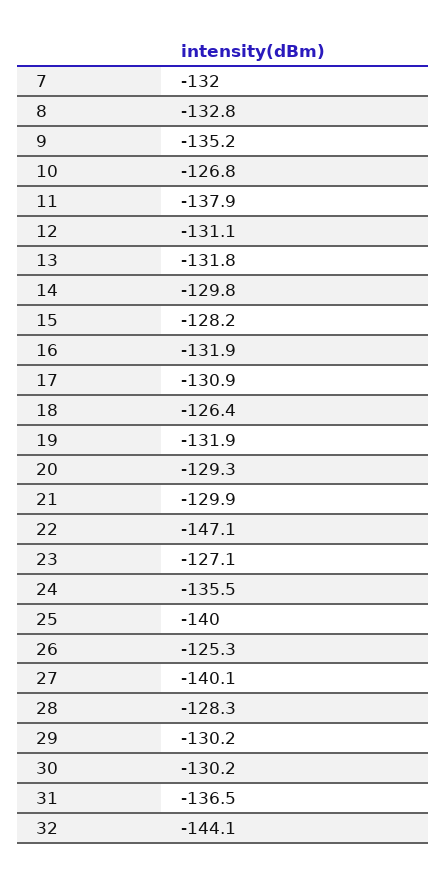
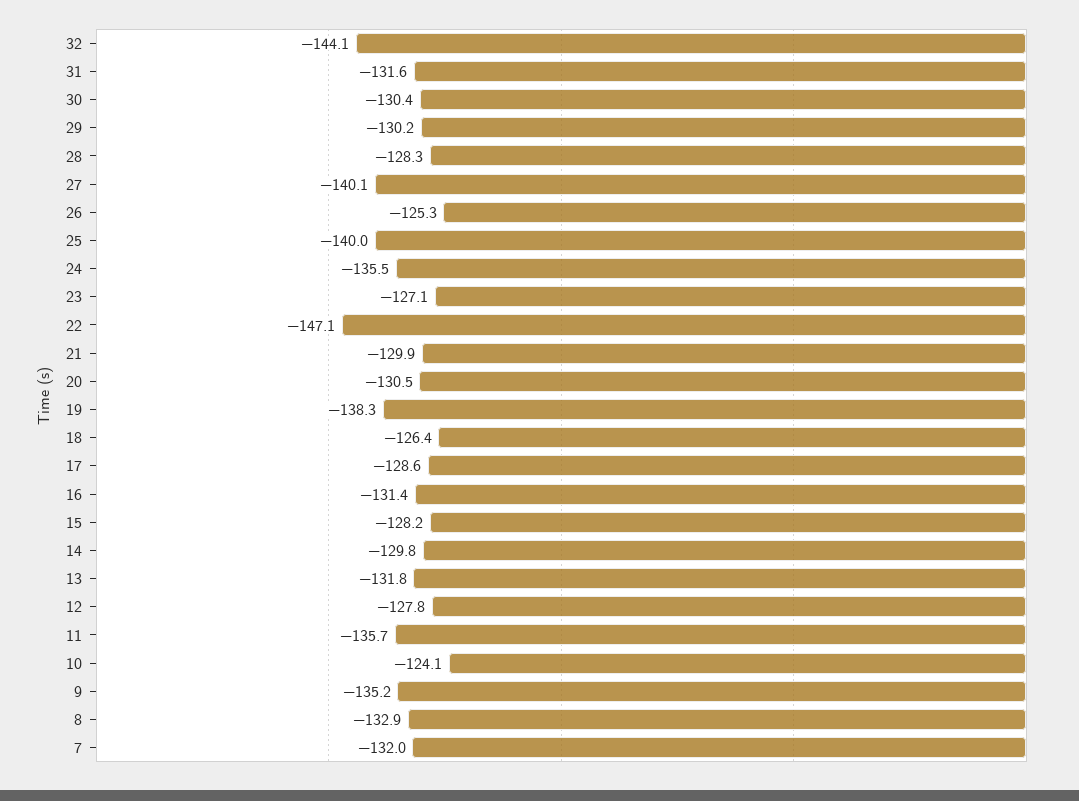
8: -132.8 -> -132.9
10: -126.8 -> -124.1
11: -137.9 -> -135.7
12: -131.1 -> -127.8
16: -131.9 -> -131.4
17: -130.9 -> -128.6
19: -131.9 -> -138.3
20: -129.3 -> -130.5
30: -130.2 -> -130.4
31: -136.5 -> -131.6

